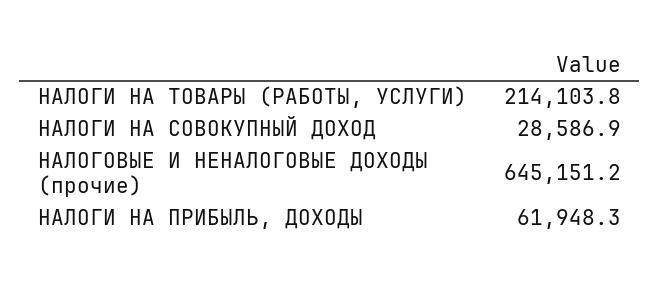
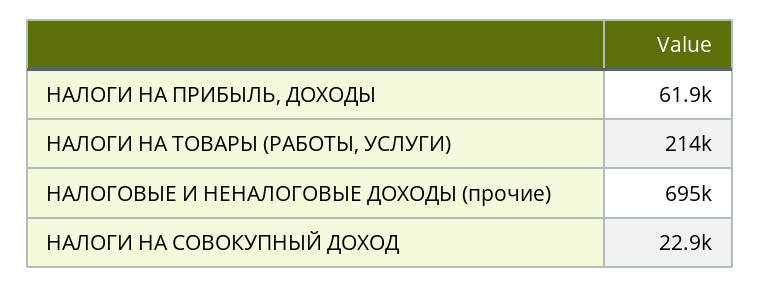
НАЛОГИ НА СОВОКУПНЫЙ ДОХОД: 28586.9 -> 22900
НАЛОГОВЫЕ И НЕНАЛОГОВЫЕ ДОХОДЫ (прочие): 645151.2 -> 695000

